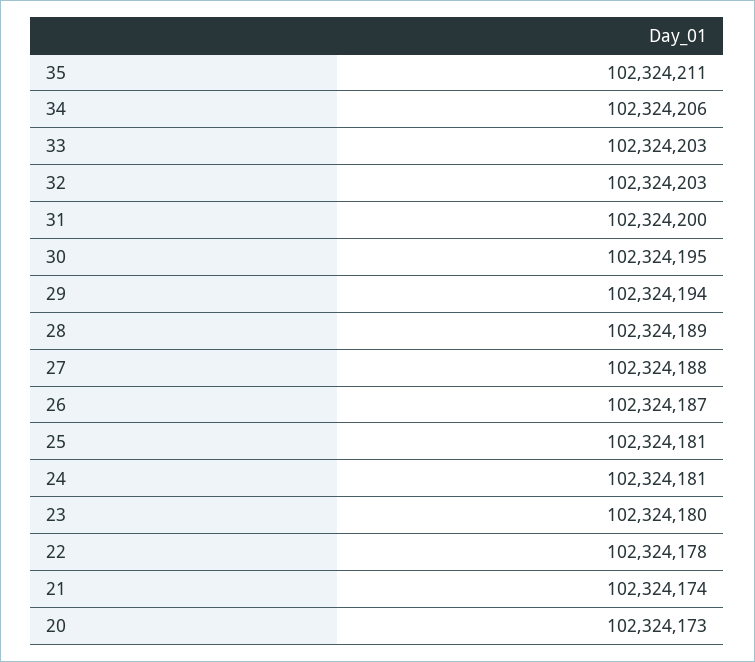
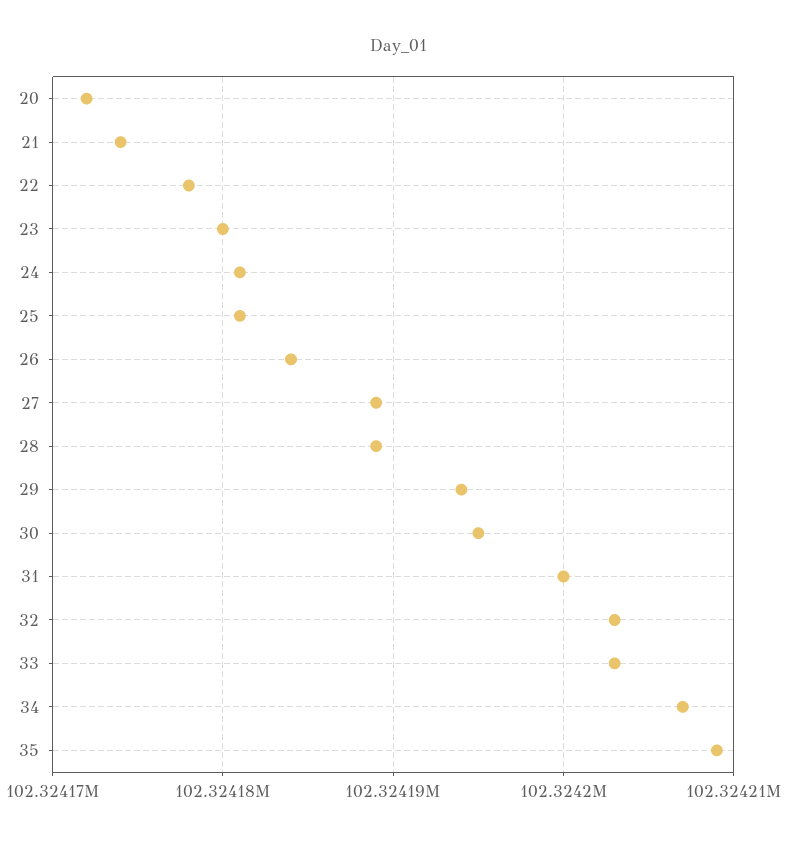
35: 102324211 -> 102324209
34: 102324206 -> 102324207
27: 102324188 -> 102324189
26: 102324187 -> 102324184
20: 102324173 -> 102324172

